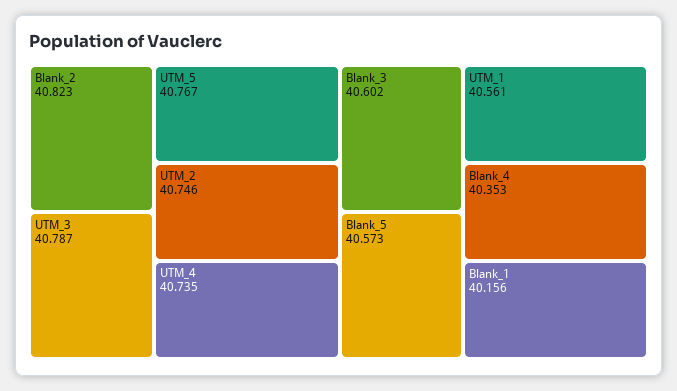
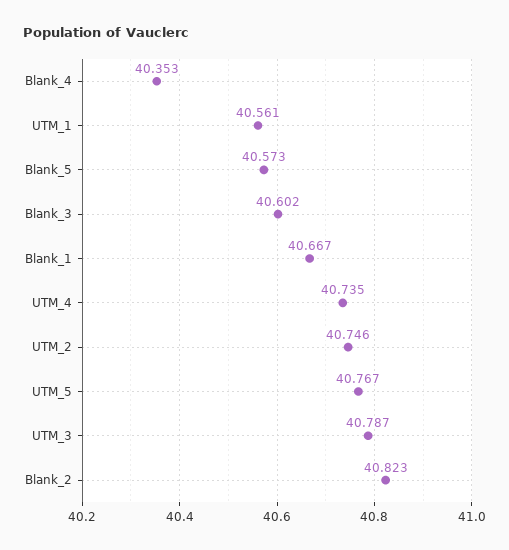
Blank_1: 40.156 -> 40.667

